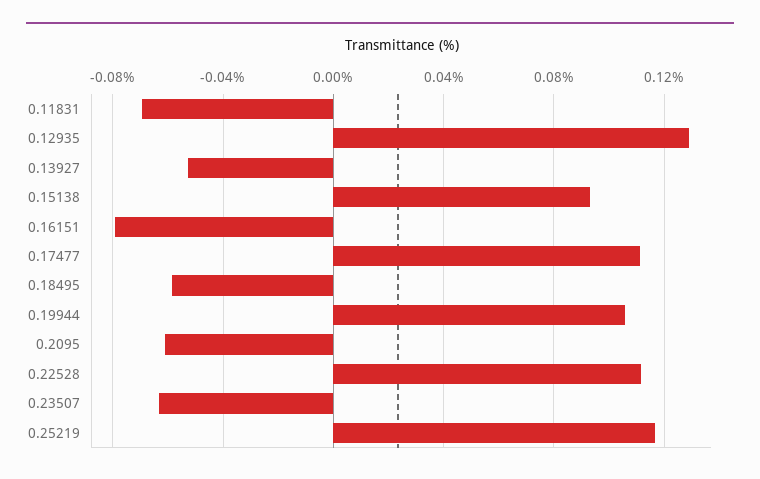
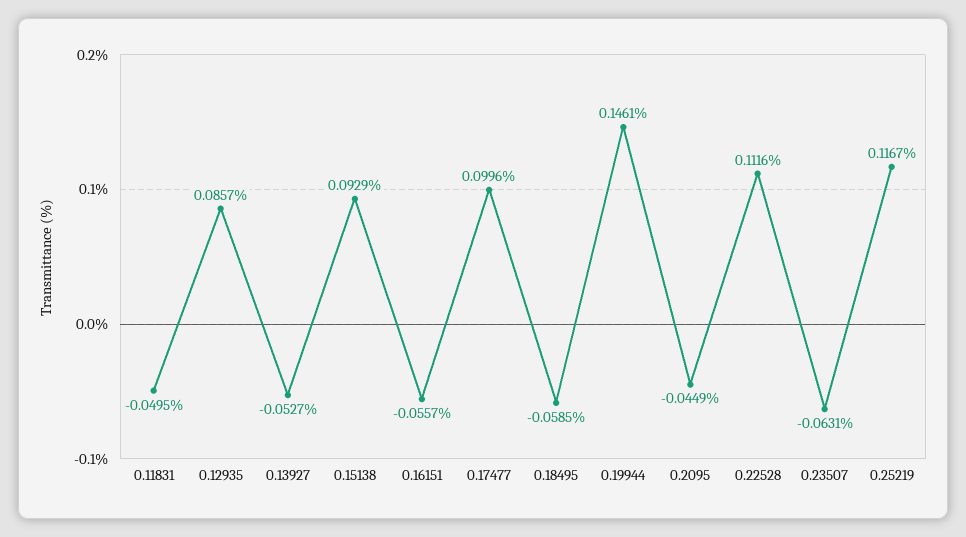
0.11831: -0.07 -> -0.0495
0.12935: 0.13 -> 0.0857
0.16151: -0.08 -> -0.0557
0.17477: 0.11 -> 0.0996
0.19944: 0.105 -> 0.1461
0.2095: -0.06 -> -0.0449

